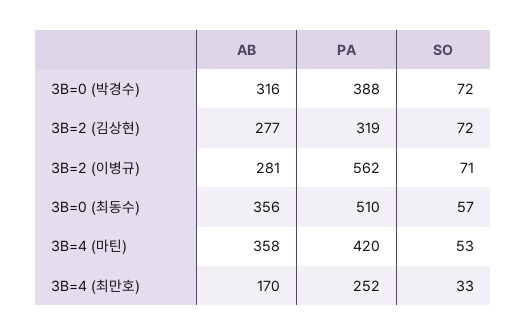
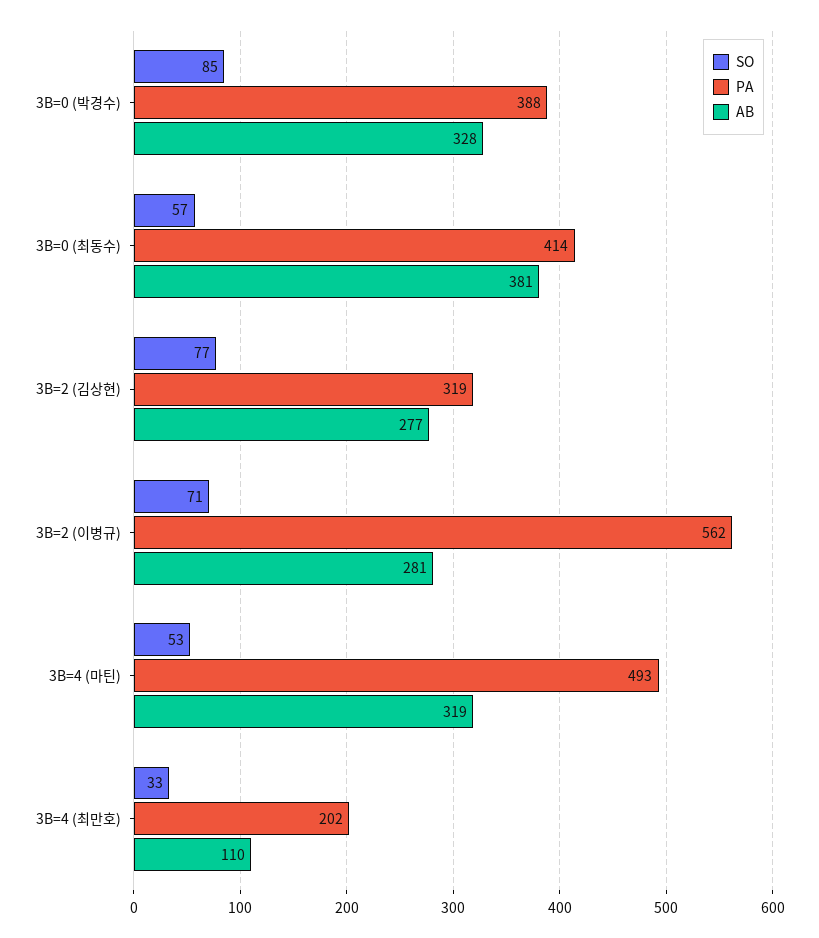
AB, 3B=0 (박경수): 316 -> 328
SO, 3B=0 (박경수): 72 -> 85
SO, 3B=2 (김상현): 72 -> 77
AB, 3B=0 (최동수): 356 -> 381
PA, 3B=0 (최동수): 510 -> 414
AB, 3B=4 (마틴): 358 -> 319
PA, 3B=4 (마틴): 420 -> 493
AB, 3B=4 (최만호): 170 -> 110
PA, 3B=4 (최만호): 252 -> 202

